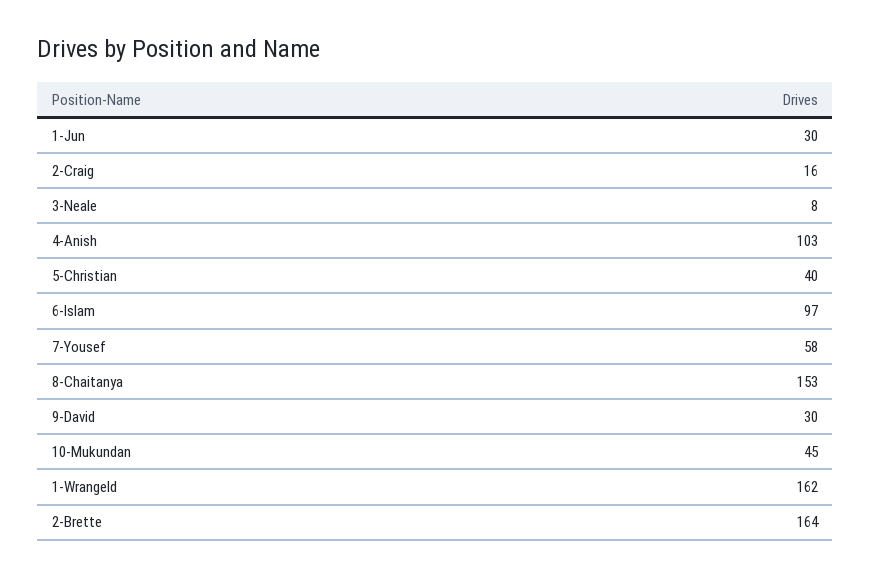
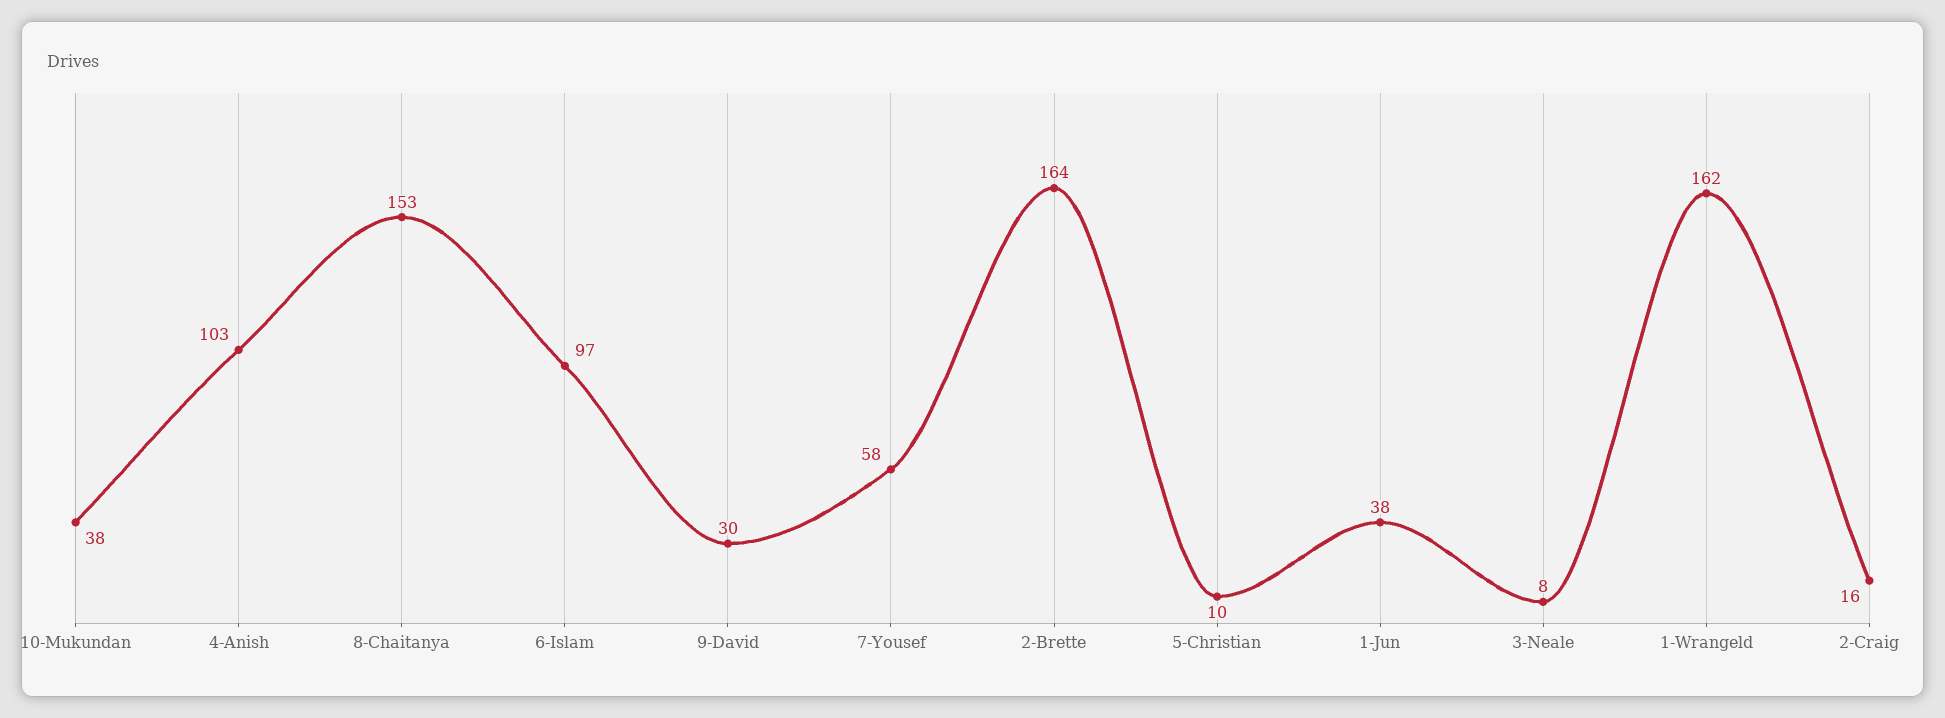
1-Jun: 30 -> 38
5-Christian: 40 -> 10
10-Mukundan: 45 -> 38

